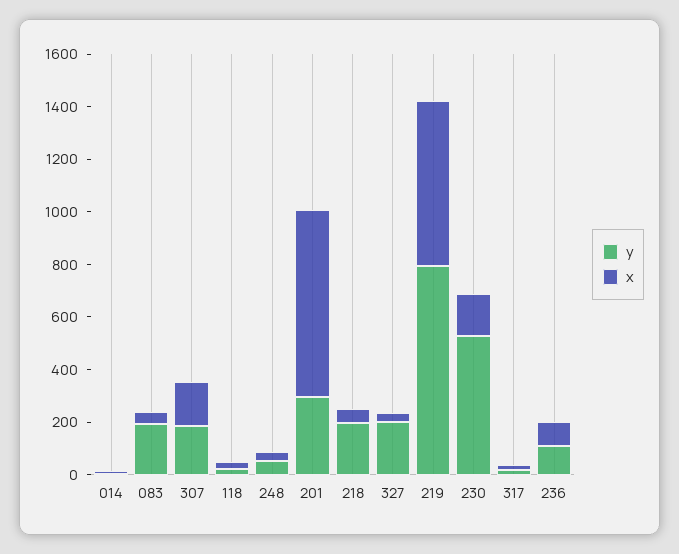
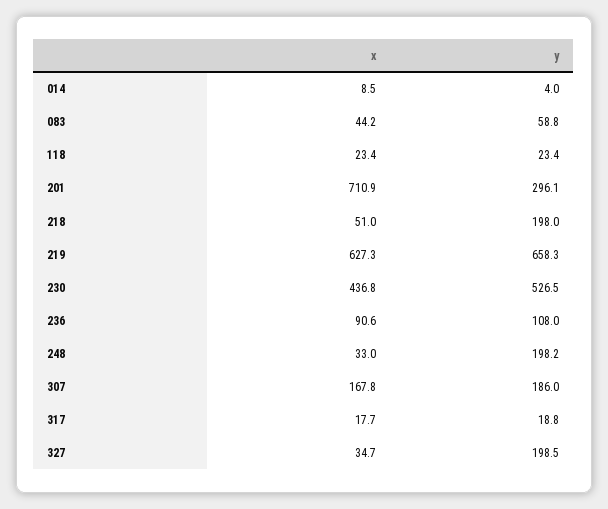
y, 083: 200 -> 58.8
y, 248: 50 -> 198.2
y, 219: 800 -> 658.3
x, 230: 150 -> 436.8

